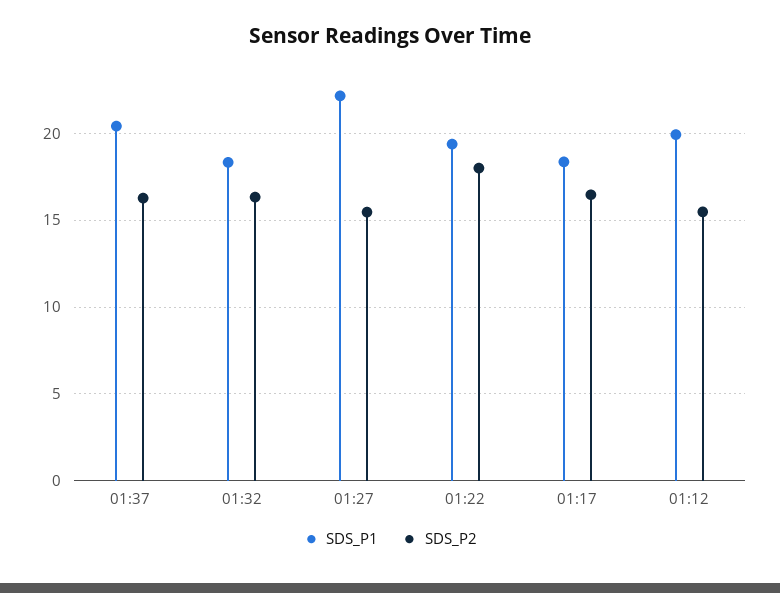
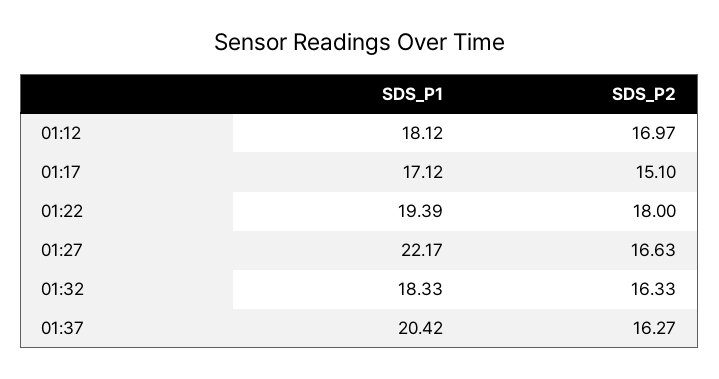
SDS_P2, 01:27: 15.5 -> 16.63
SDS_P1, 01:17: 18.5 -> 17.12
SDS_P2, 01:17: 16.5 -> 15.1
SDS_P1, 01:12: 20 -> 18.12
SDS_P2, 01:12: 15.5 -> 16.97

